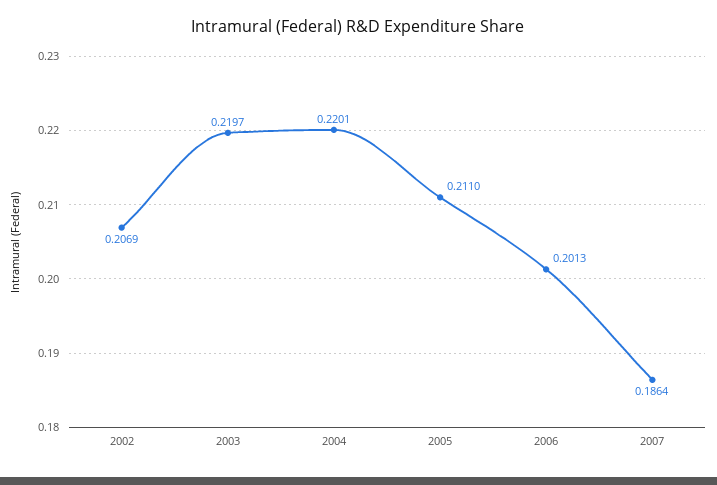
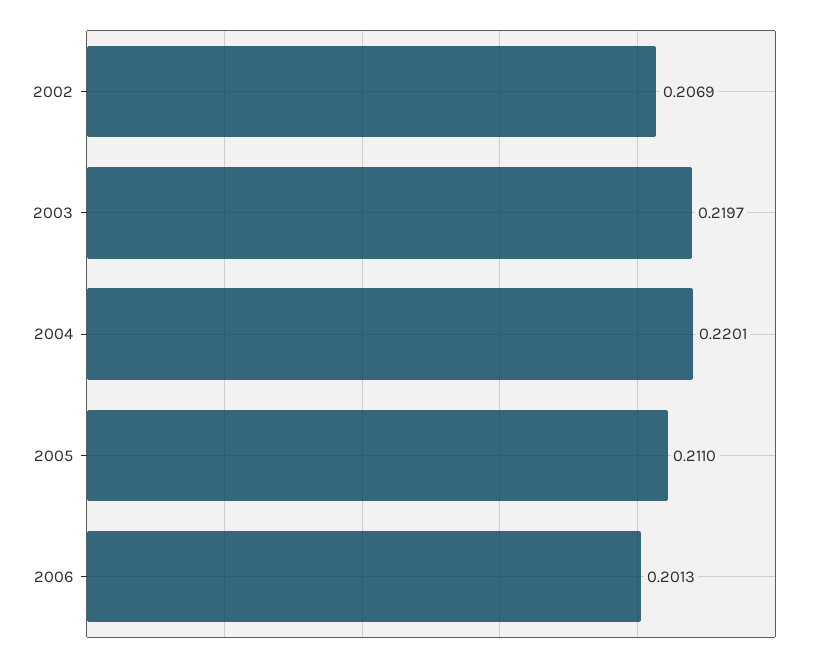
2007: 0.1864 -> none

